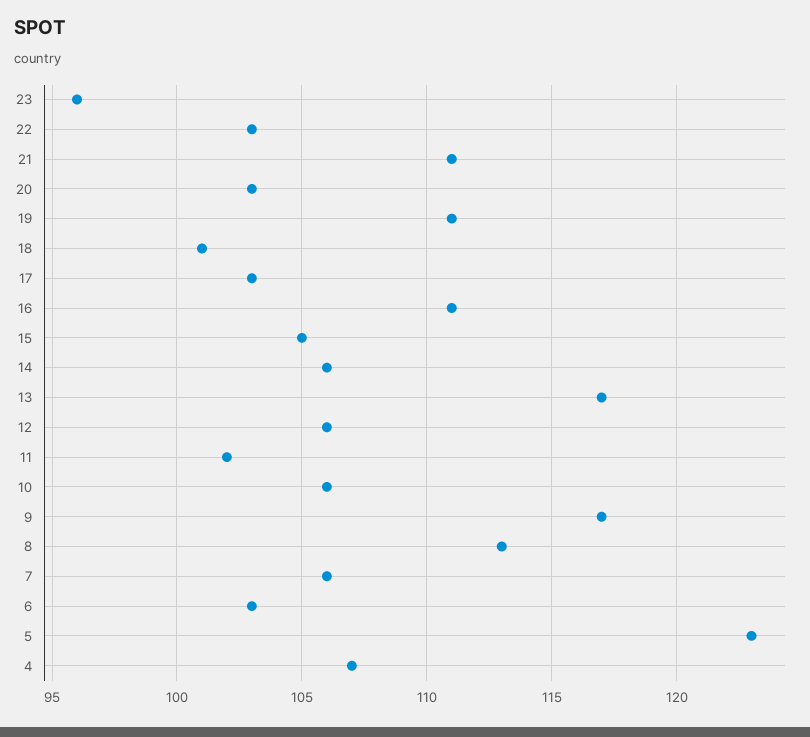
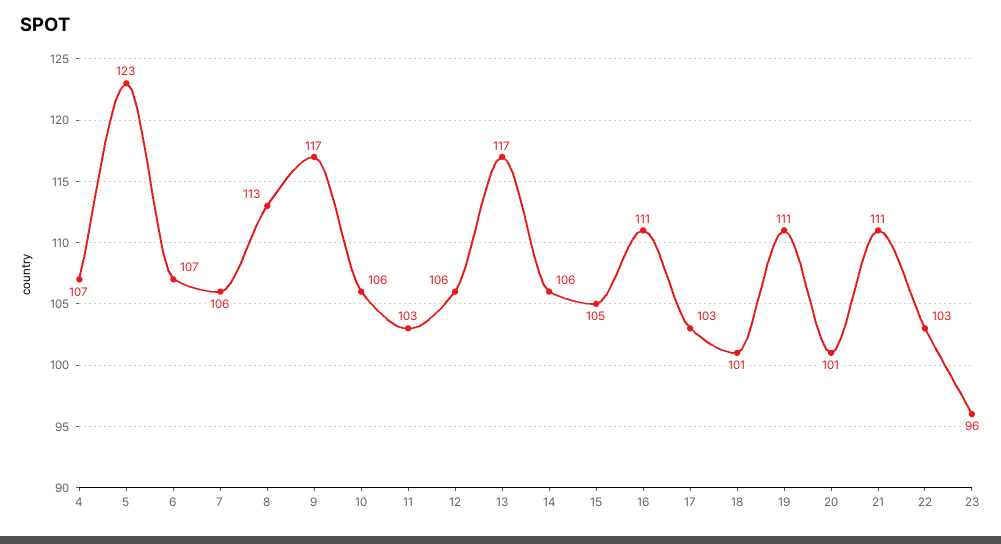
20: 103 -> 101
11: 102 -> 103
6: 103 -> 107

